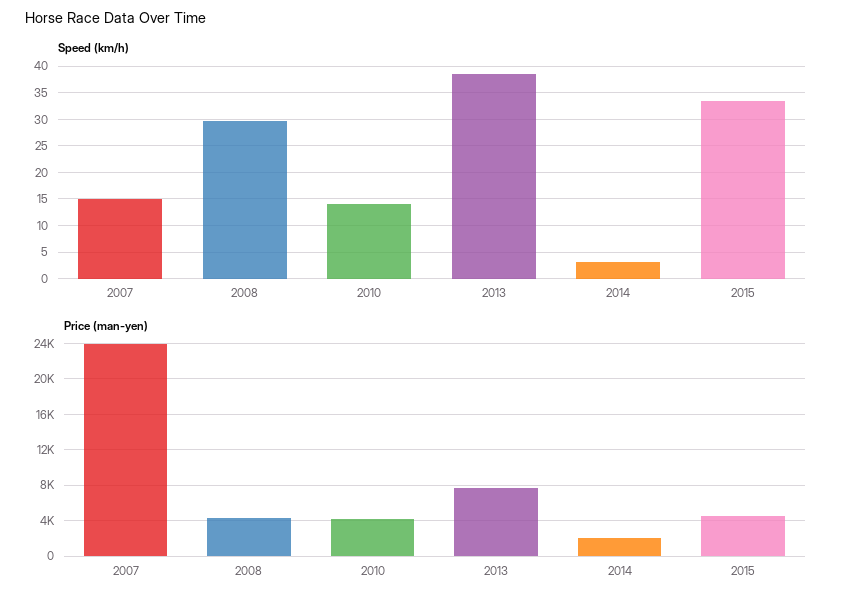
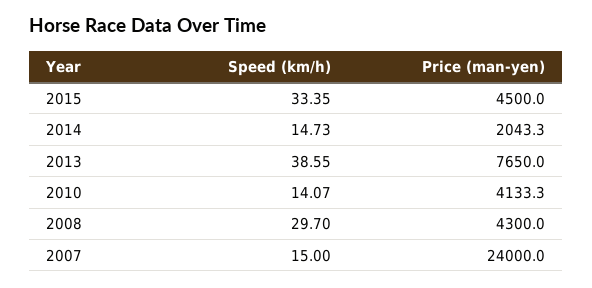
Speed (km/h), 2014: 2.5 -> 14.73

